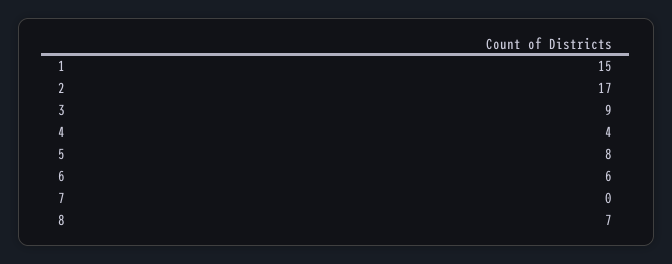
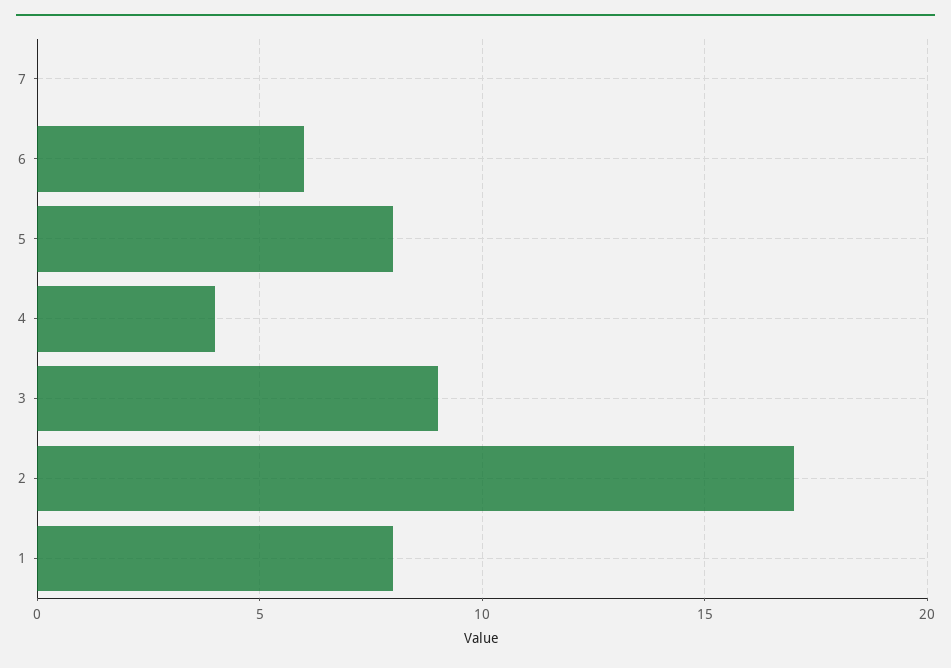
1: 15 -> 8
8: 7 -> none

